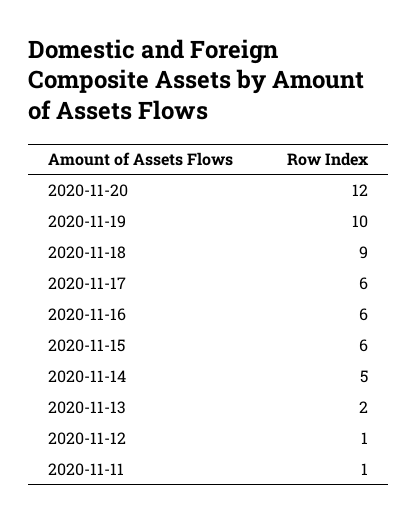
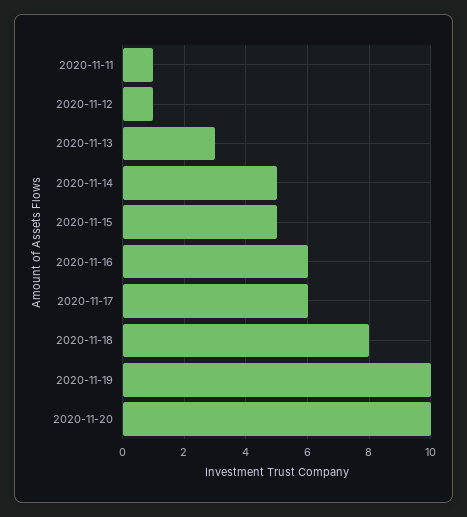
2020-11-20: 12 -> 10
2020-11-18: 9 -> 8
2020-11-15: 6 -> 5
2020-11-13: 2 -> 3

